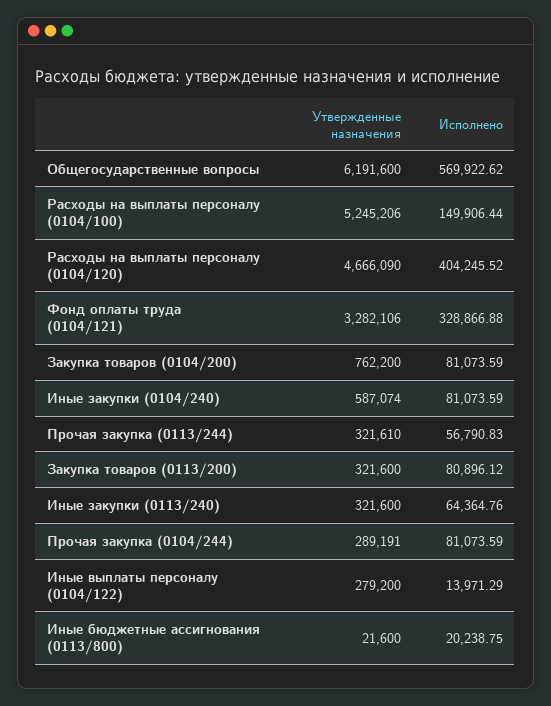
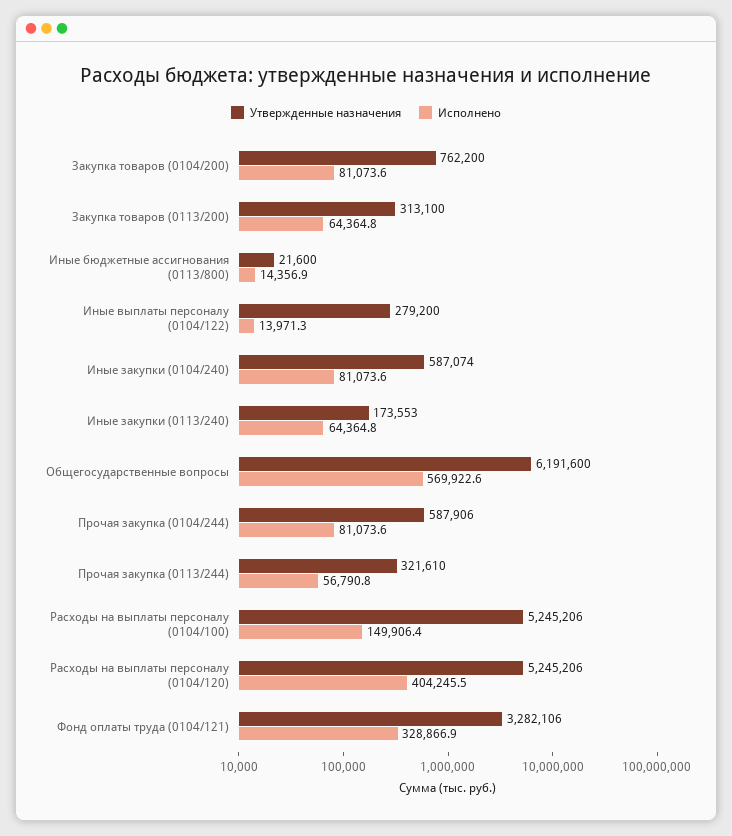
Утвержденные назначения, Расходы на выплаты персоналу (0104/120): 4666090 -> 5245206
Утвержденные назначения, Закупка товаров (0113/200): 321600 -> 313100
Исполнено, Закупка товаров (0113/200): 80896.12 -> 64364.8
Утвержденные назначения, Иные закупки (0113/240): 321600 -> 173553
Утвержденные назначения, Прочая закупка (0104/244): 289191 -> 587906
Исполнено, Иные бюджетные ассигнования (0113/800): 20238.75 -> 14356.9

